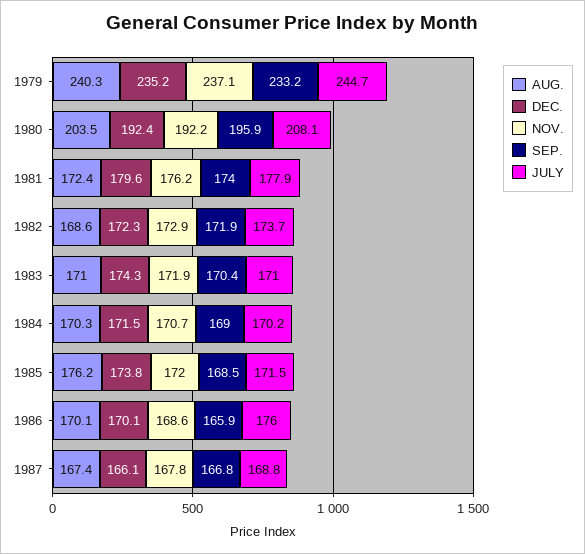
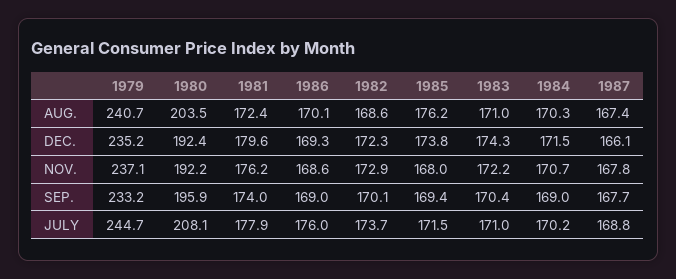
AUG., 1979: 240.3 -> 240.7
SEP., 1982: 171.9 -> 170.1
NOV., 1983: 171.9 -> 172.2
NOV., 1985: 172 -> 168
SEP., 1985: 168.5 -> 169.4
DEC., 1986: 170.1 -> 169.3
SEP., 1986: 165.9 -> 169
SEP., 1987: 166.8 -> 167.7

